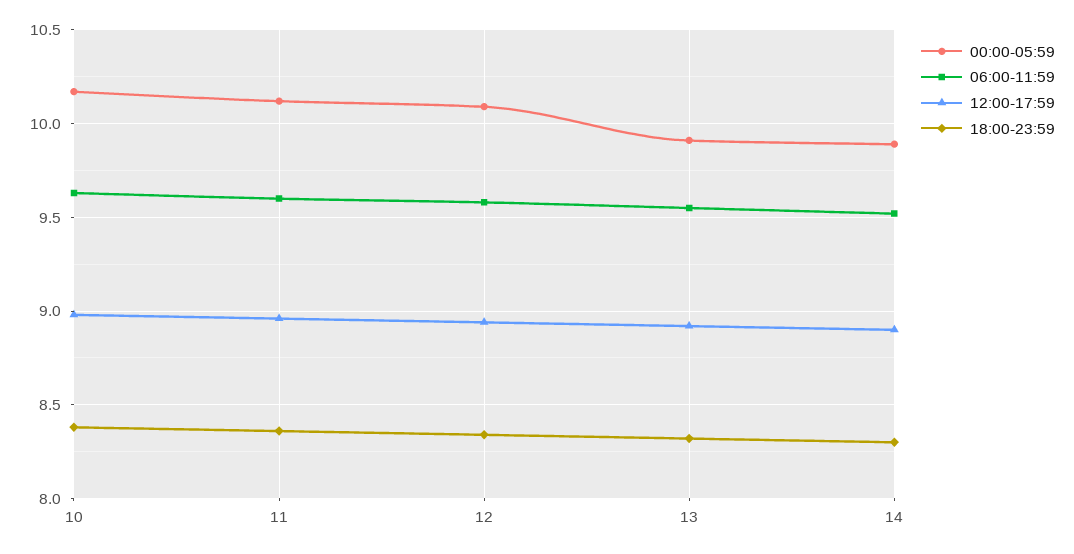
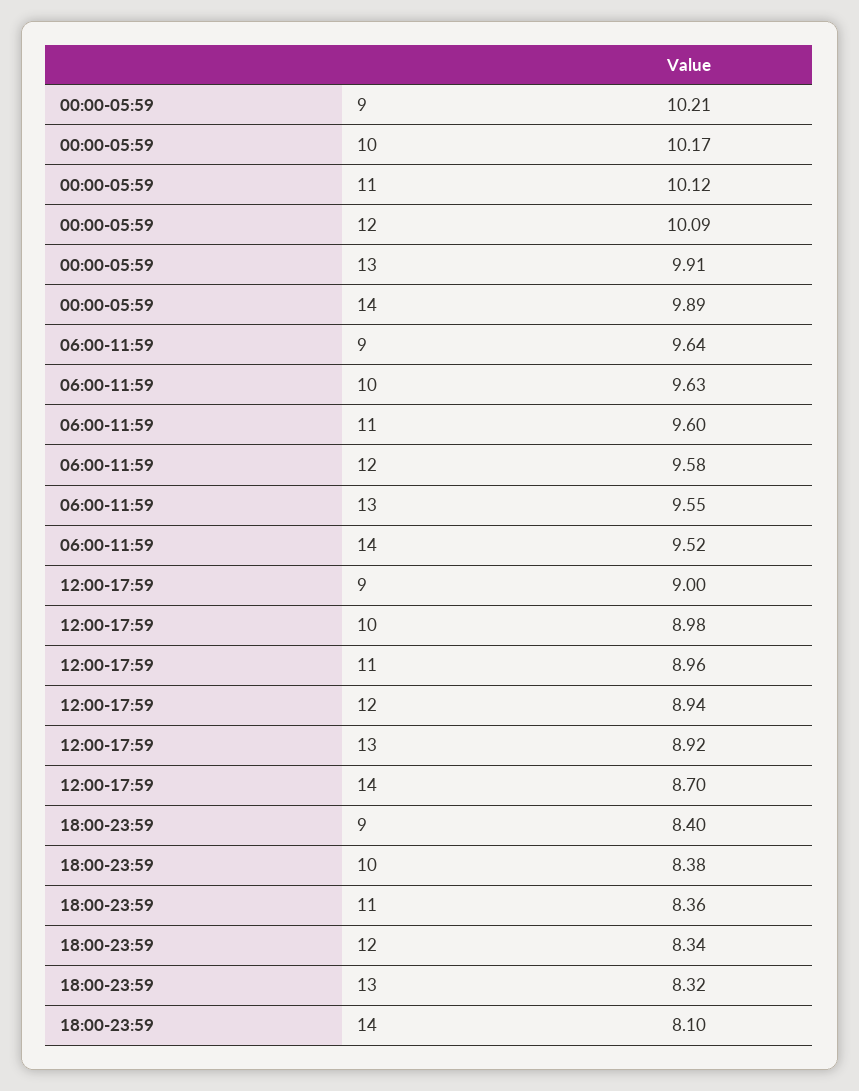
12:00-17:59, 14: 8.9 -> 8.7
18:00-23:59, 14: 8.3 -> 8.1
00:00-05:59, 9: none -> 10.21
06:00-11:59, 9: none -> 9.64
12:00-17:59, 9: none -> 9
18:00-23:59, 9: none -> 8.4

